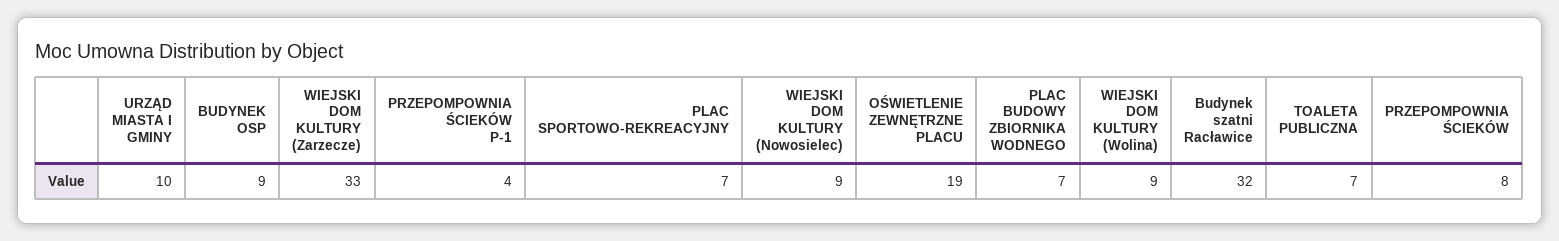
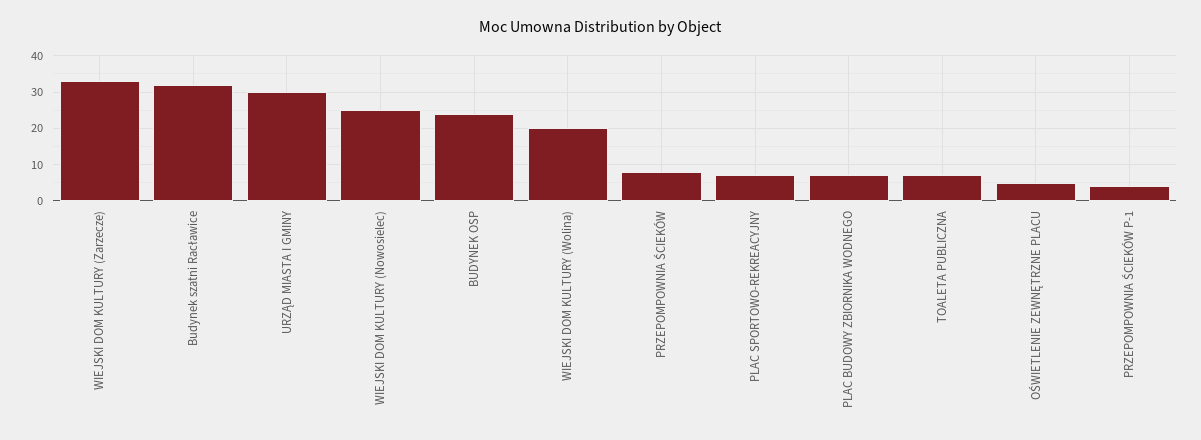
URZĄD MIASTA I GMINY: 10 -> 30
BUDYNEK OSP: 9 -> 25
WIEJSKI DOM KULTURY (Nowosielec): 9 -> 25
OŚWIETLENIE ZEWNĘTRZNE PLACU: 19 -> 5
WIEJSKI DOM KULTURY (Wolina): 9 -> 20

